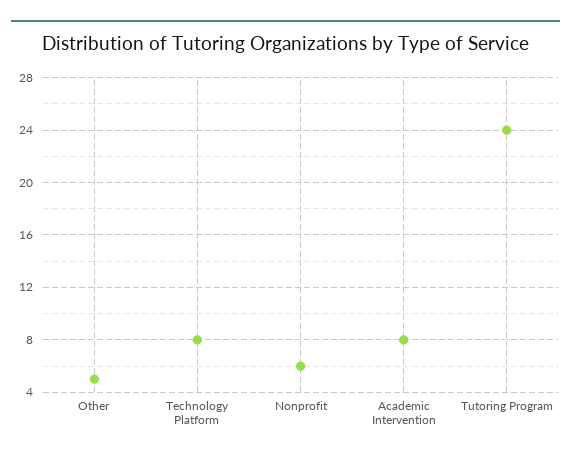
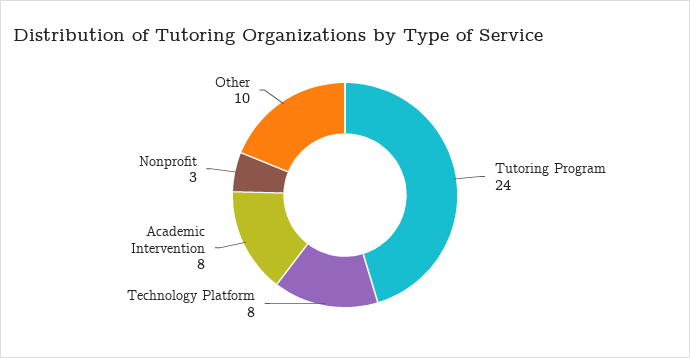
Other: 5 -> 10
Nonprofit: 6 -> 3

